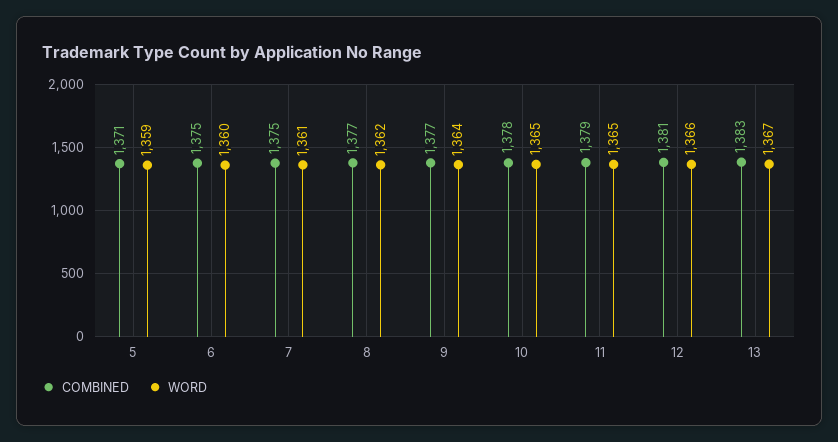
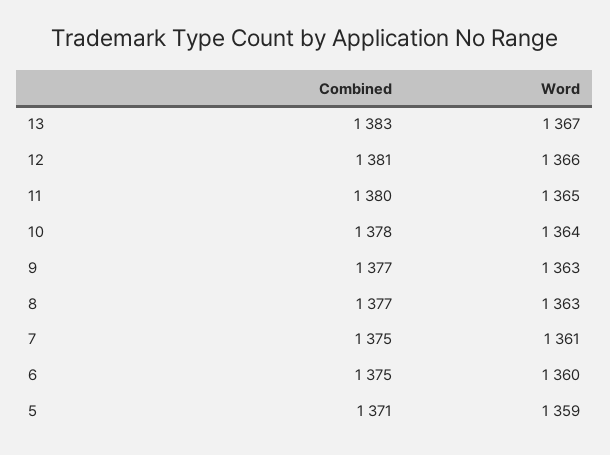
WORD, 8: 1362 -> 1363
WORD, 9: 1364 -> 1363
WORD, 10: 1365 -> 1364
COMBINED, 11: 1379 -> 1380

